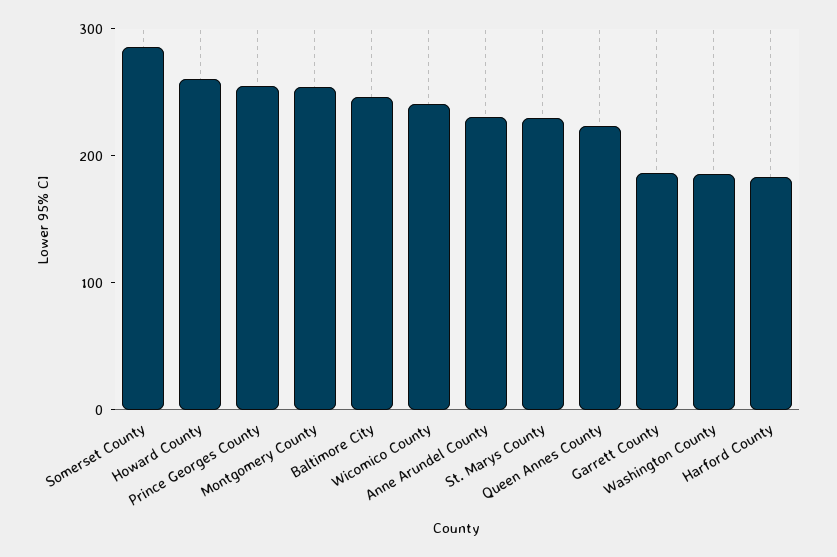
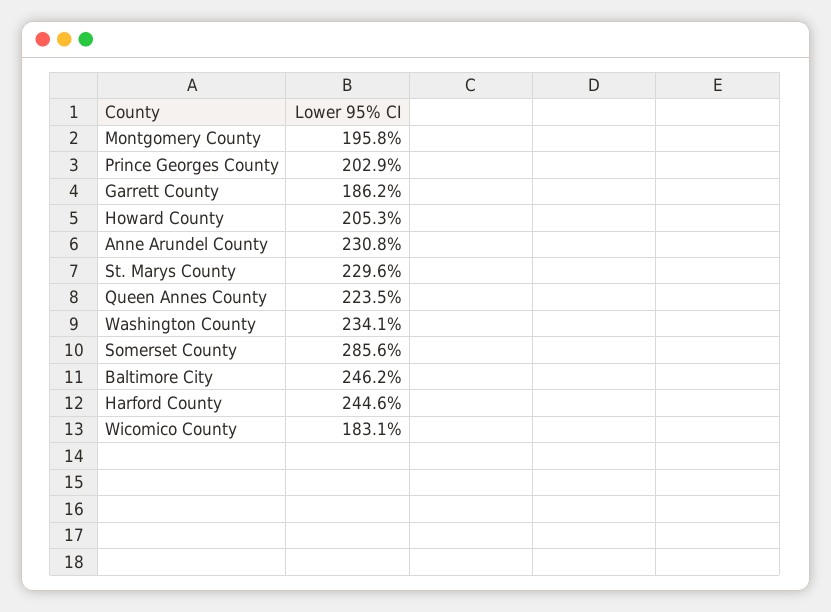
Howard County: 260 -> 205.3
Prince Georges County: 260 -> 202.9
Montgomery County: 260 -> 195.8
Wicomico County: 240 -> 183.1
Washington County: 180 -> 234.1
Harford County: 180 -> 244.6

